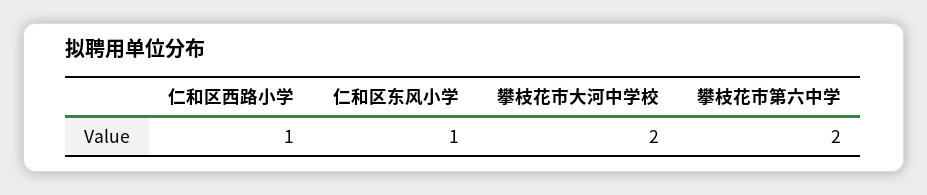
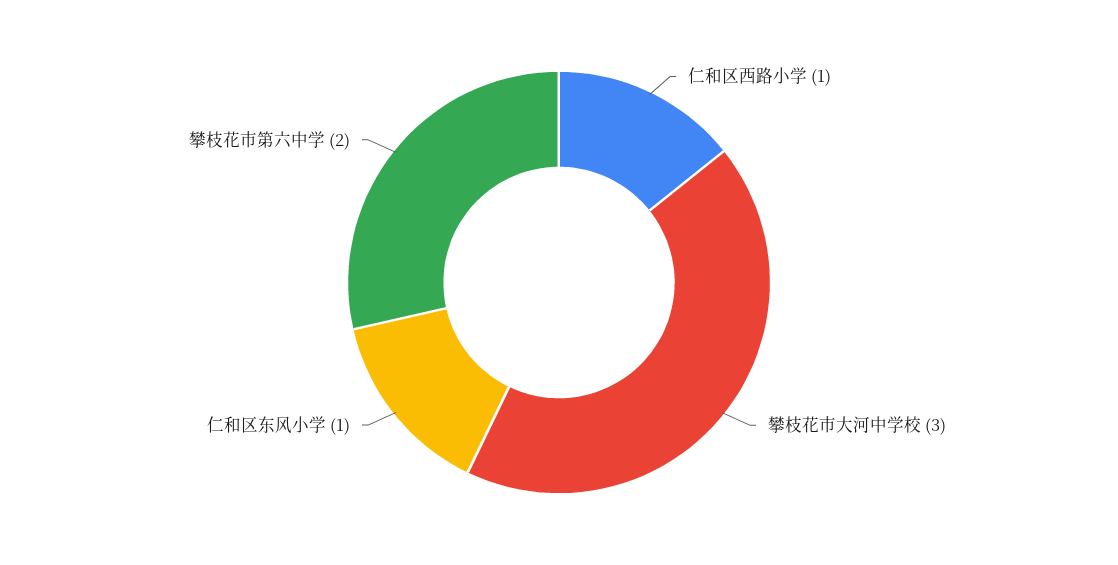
攀枝花市大河中学校: 2 -> 3

